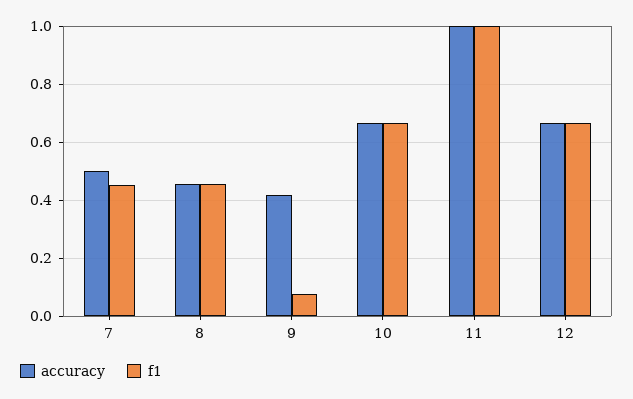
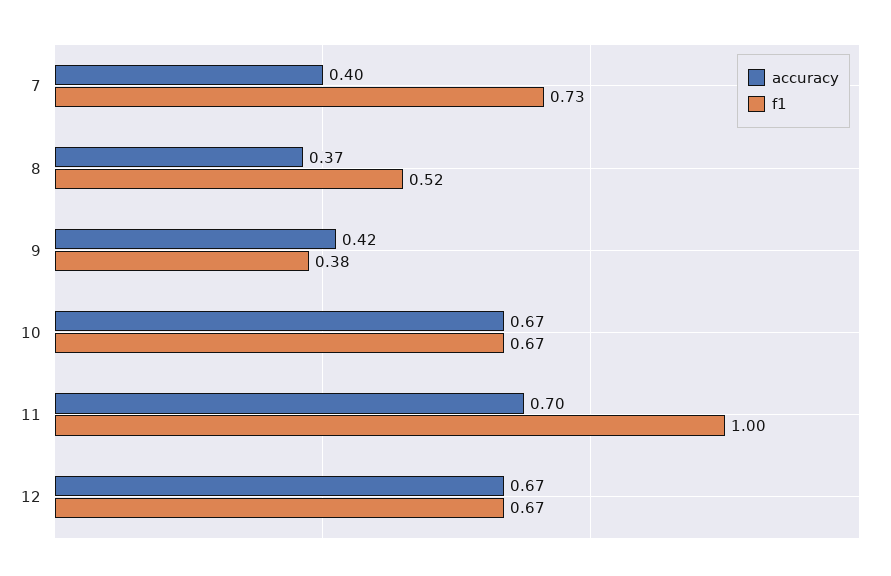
accuracy, 7: 0.5 -> 0.4
f1, 7: 0.45 -> 0.73
accuracy, 8: 0.45 -> 0.37
f1, 8: 0.45 -> 0.52
f1, 9: 0.075 -> 0.38
accuracy, 11: 1 -> 0.7

